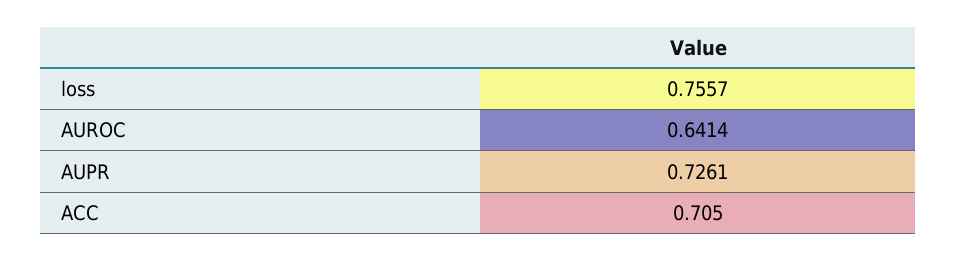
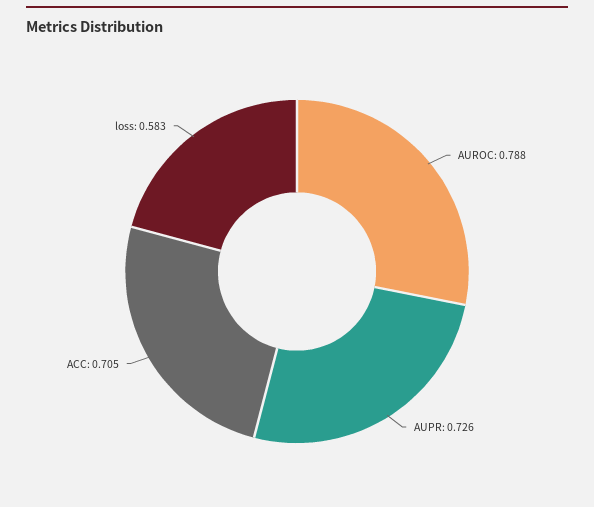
loss: 0.7557 -> 0.583
AUROC: 0.6414 -> 0.788

